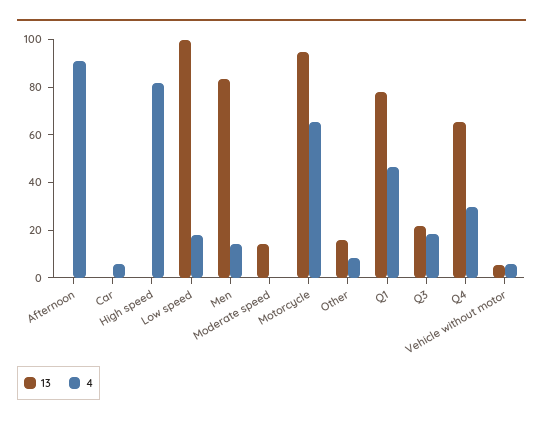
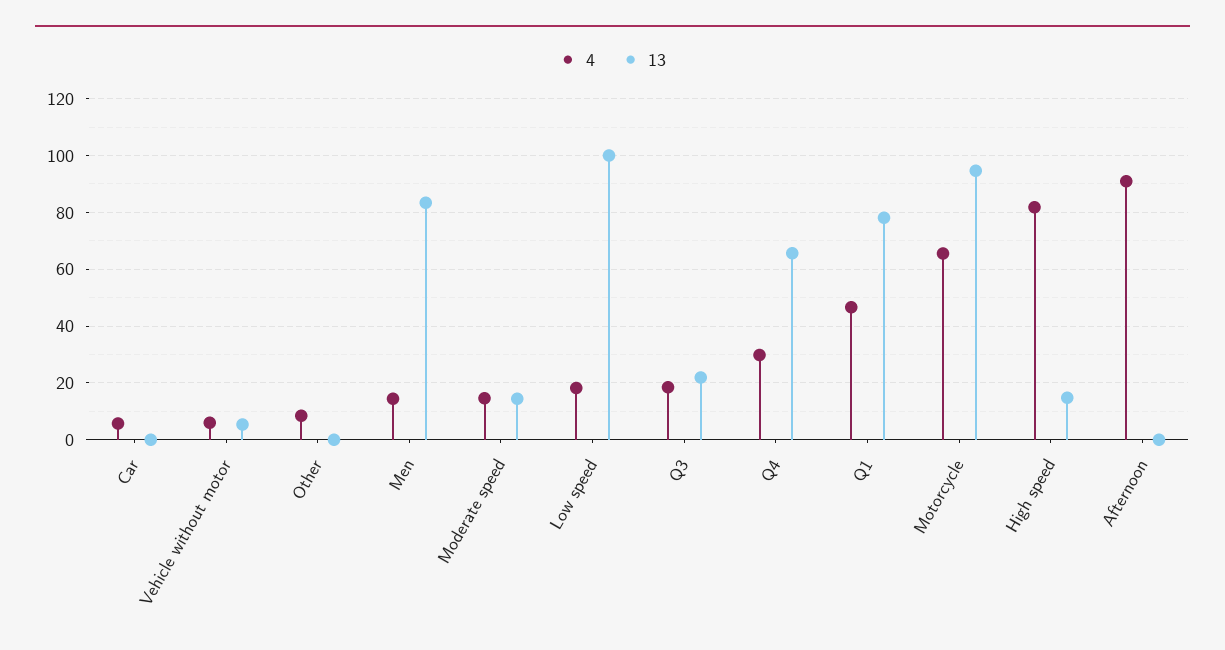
13, High speed: 0 -> 15
4, Moderate speed: 0 -> 15
13, Other: 15 -> 0

